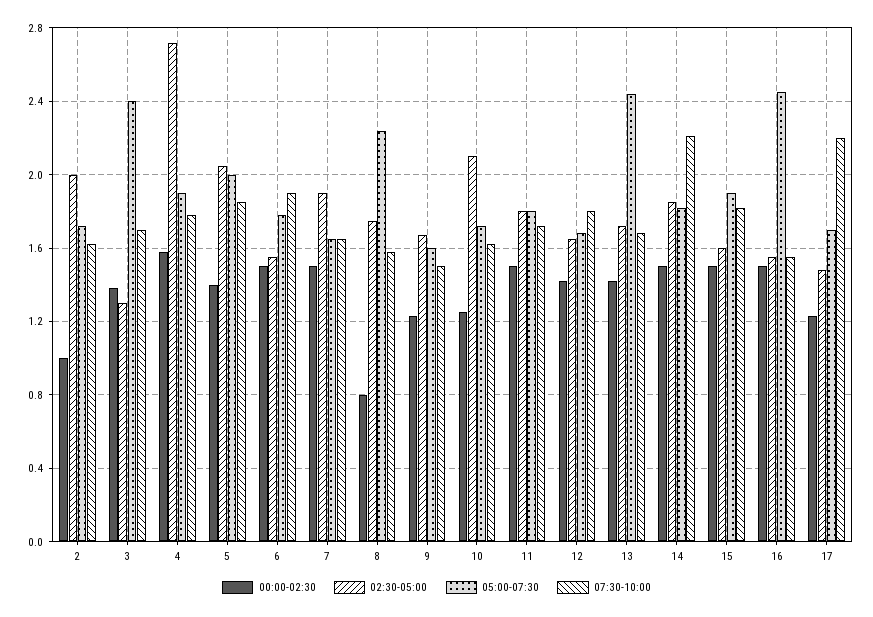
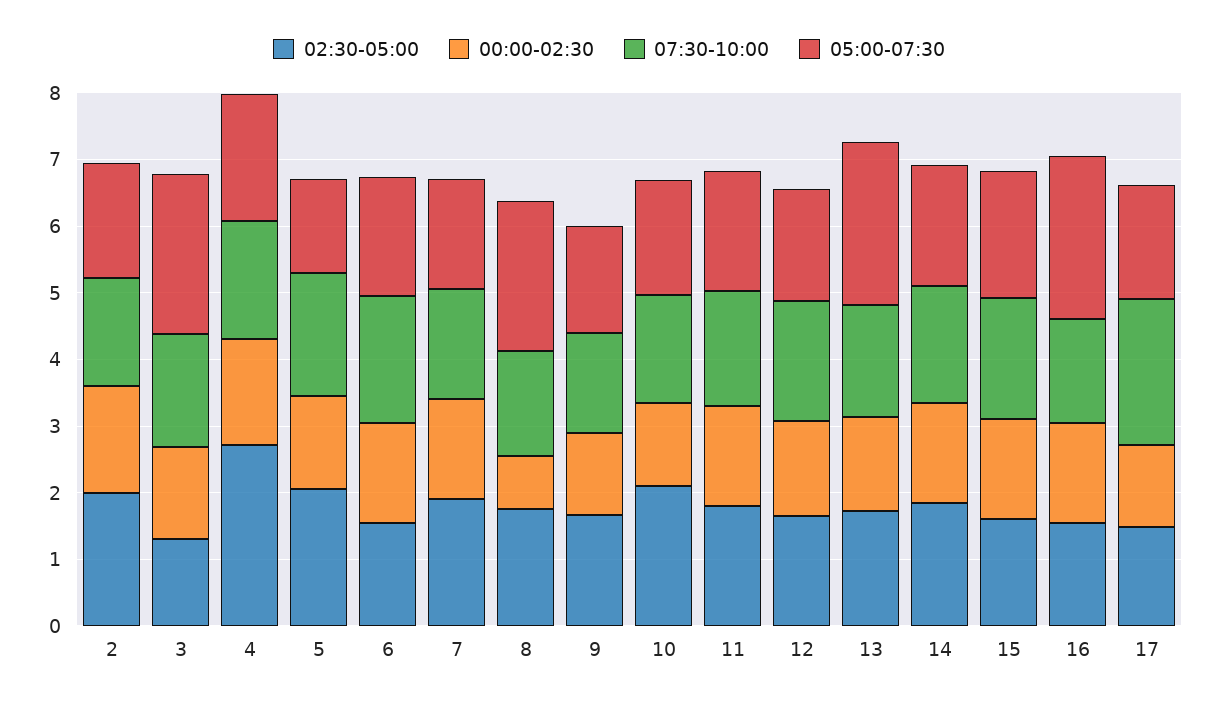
00:00-02:30, 2: 1 -> 1.6
05:00-07:30, 5: 2 -> 1.4
07:30-10:00, 14: 2.2 -> 1.8

